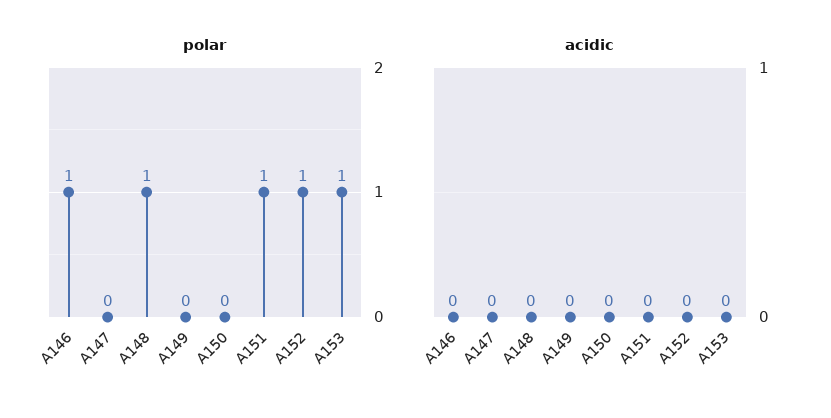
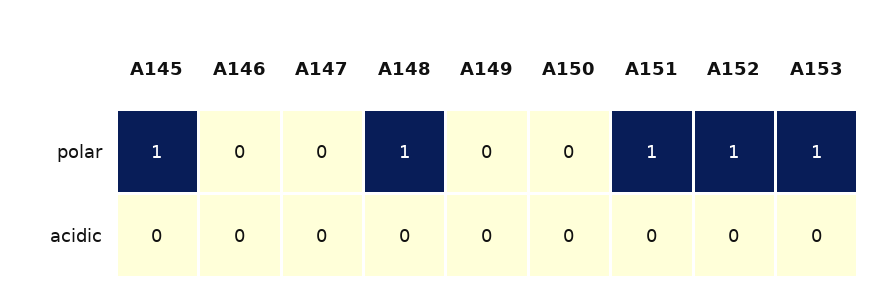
polar, A146: 1 -> 0
polar, A145: none -> 1
acidic, A145: none -> 0

